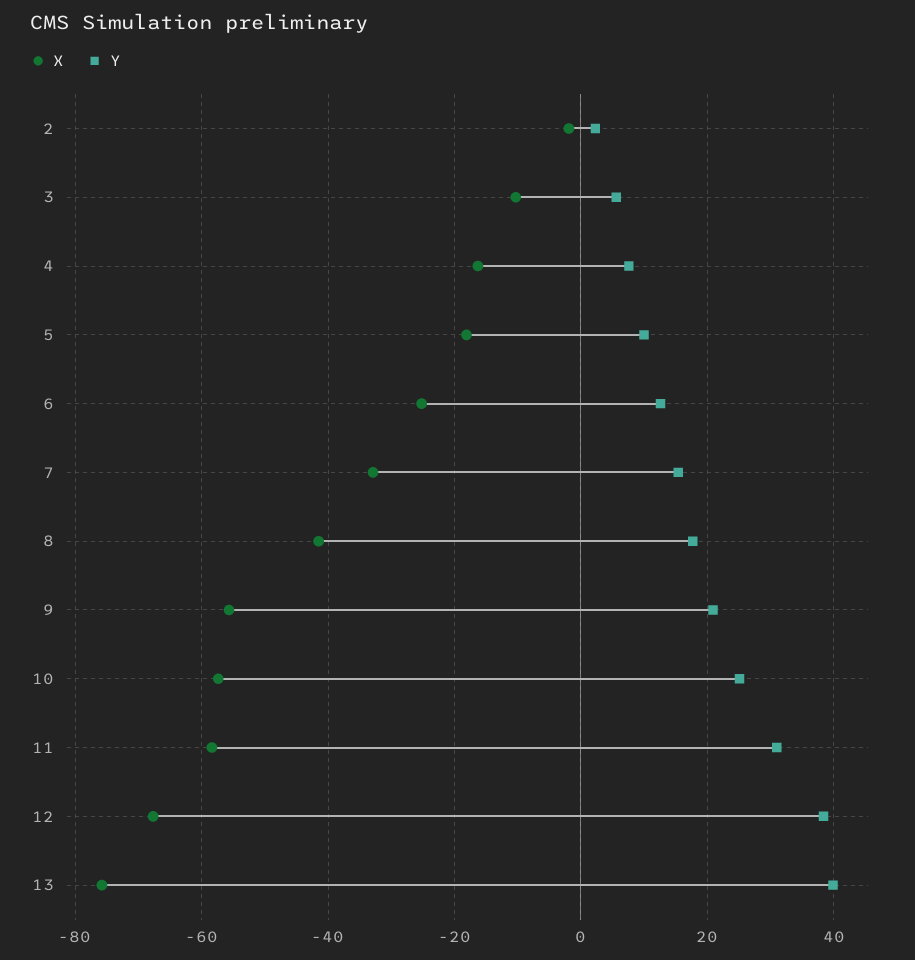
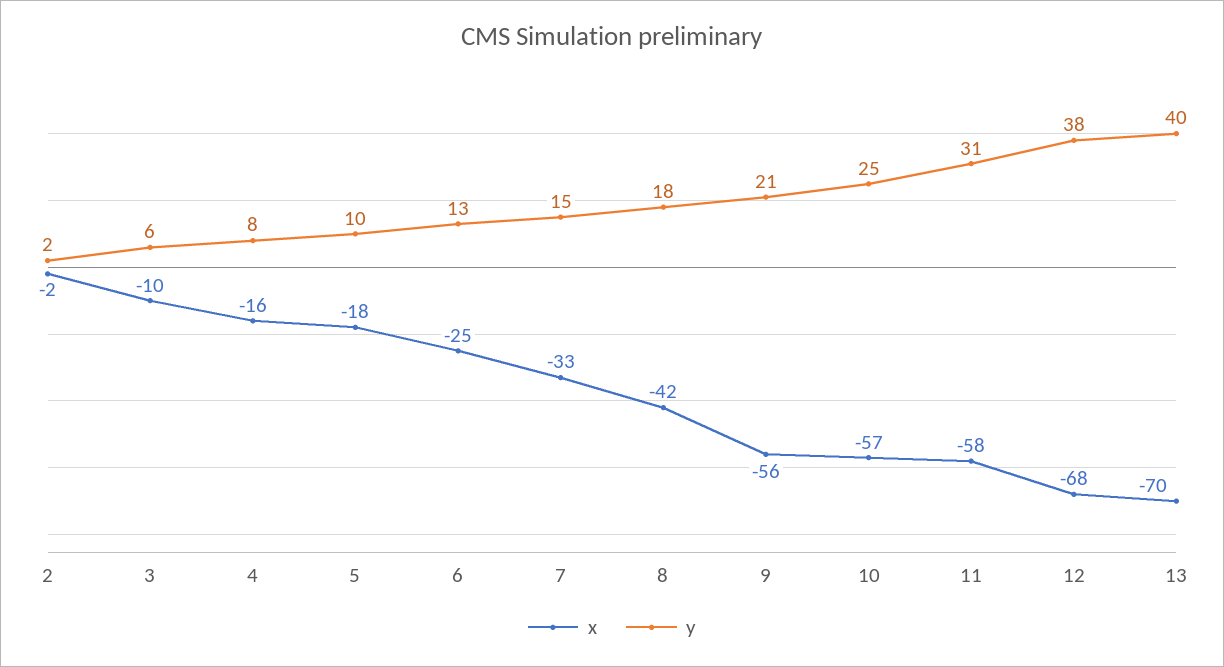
X, 13: -76 -> -70

